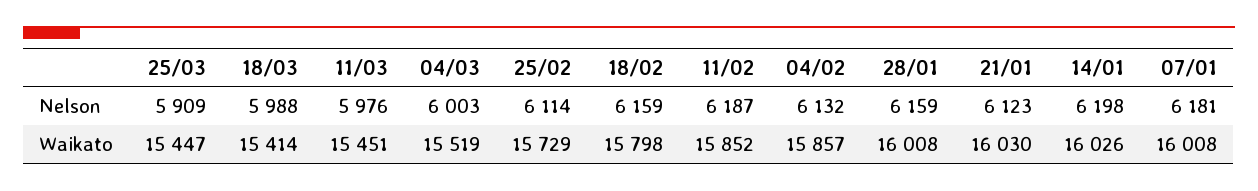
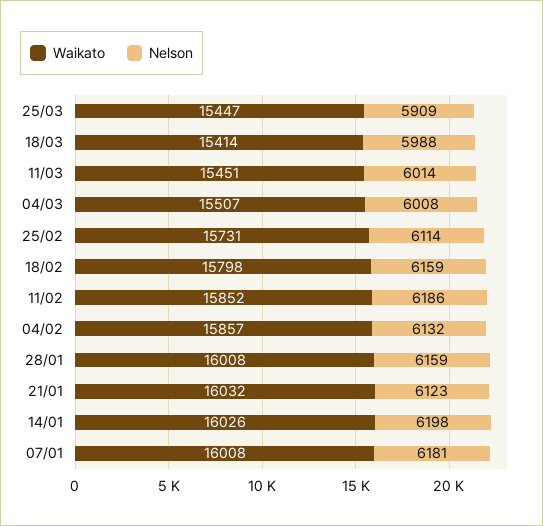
Nelson, 11/03: 5976 -> 6014
Nelson, 04/03: 6003 -> 6008
Nelson, 11/02: 6187 -> 6186
Waikato, 04/03: 15519 -> 15507
Waikato, 25/02: 15729 -> 15731
Waikato, 21/01: 16030 -> 16032

